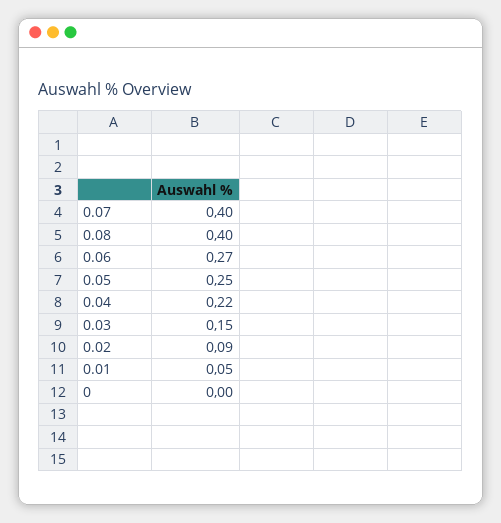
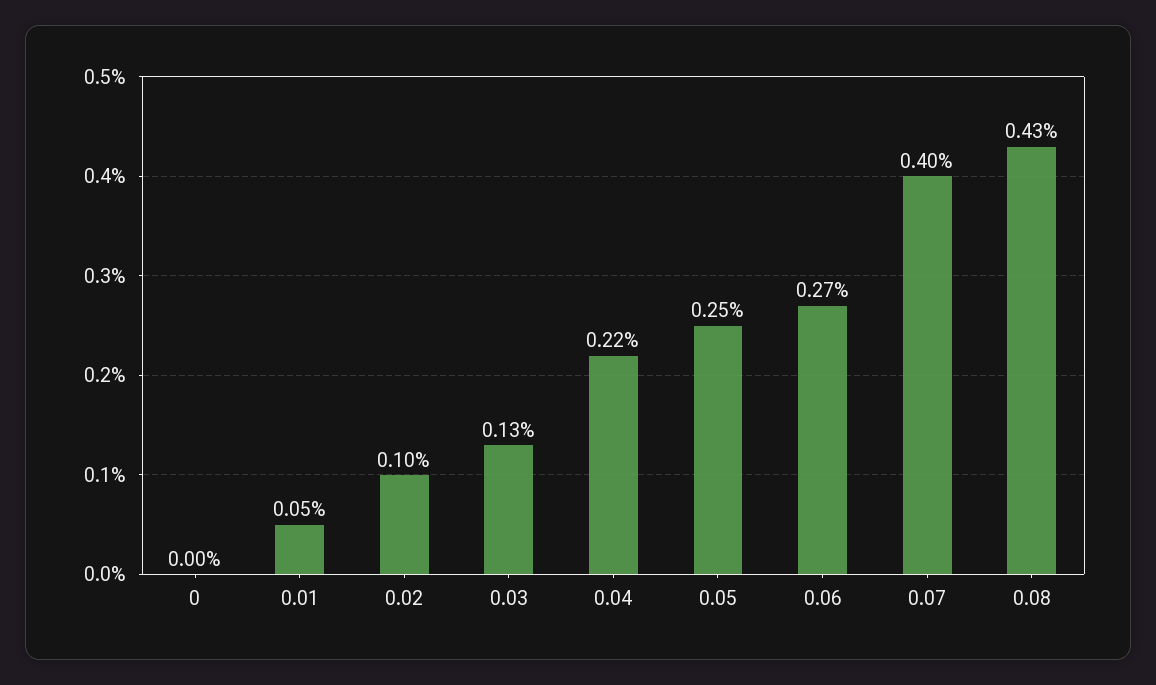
0.08: 0.4 -> 0.43
0.03: 0.15 -> 0.13
0.02: 0.09 -> 0.1

